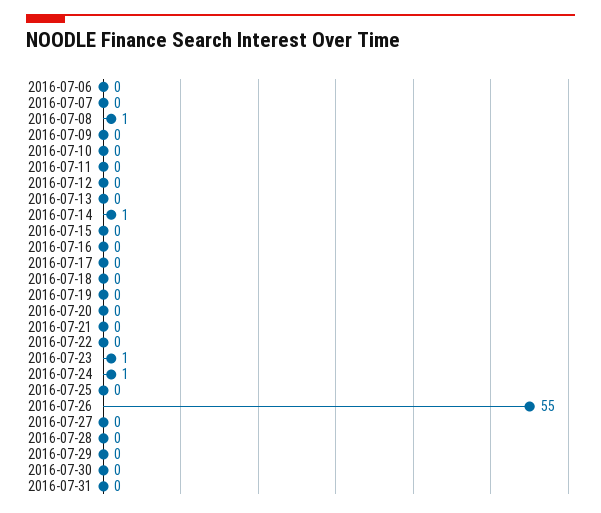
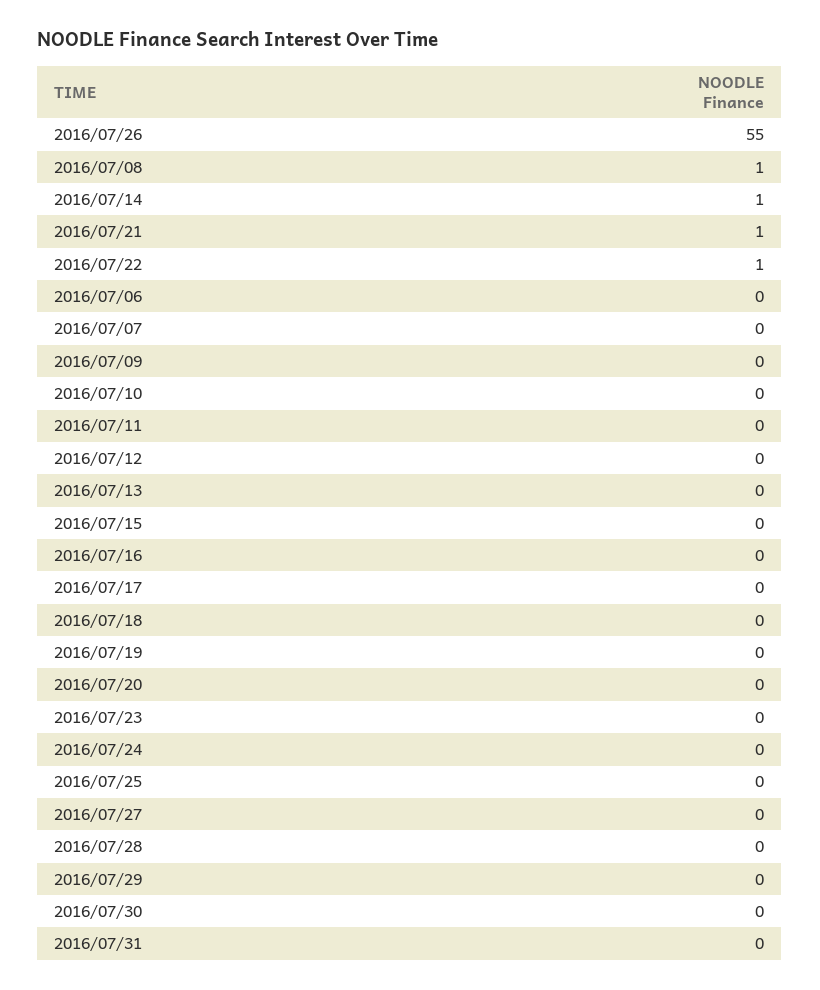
2016-07-21: 0 -> 1
2016-07-22: 0 -> 1
2016-07-23: 1 -> 0
2016-07-24: 1 -> 0

